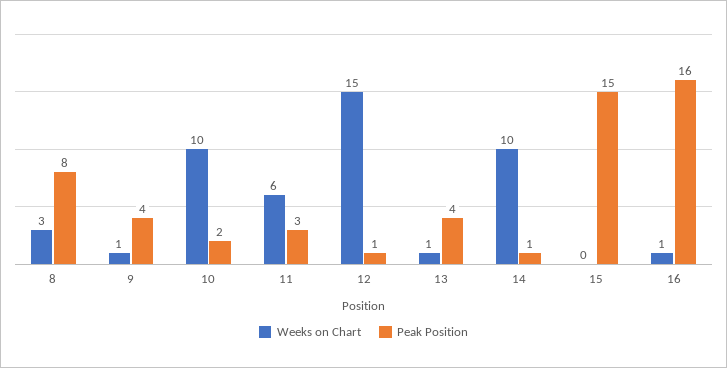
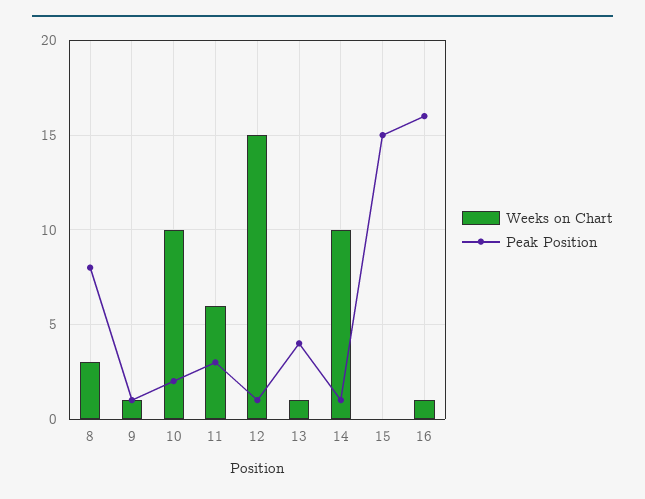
Peak Position, 9: 4 -> 1

